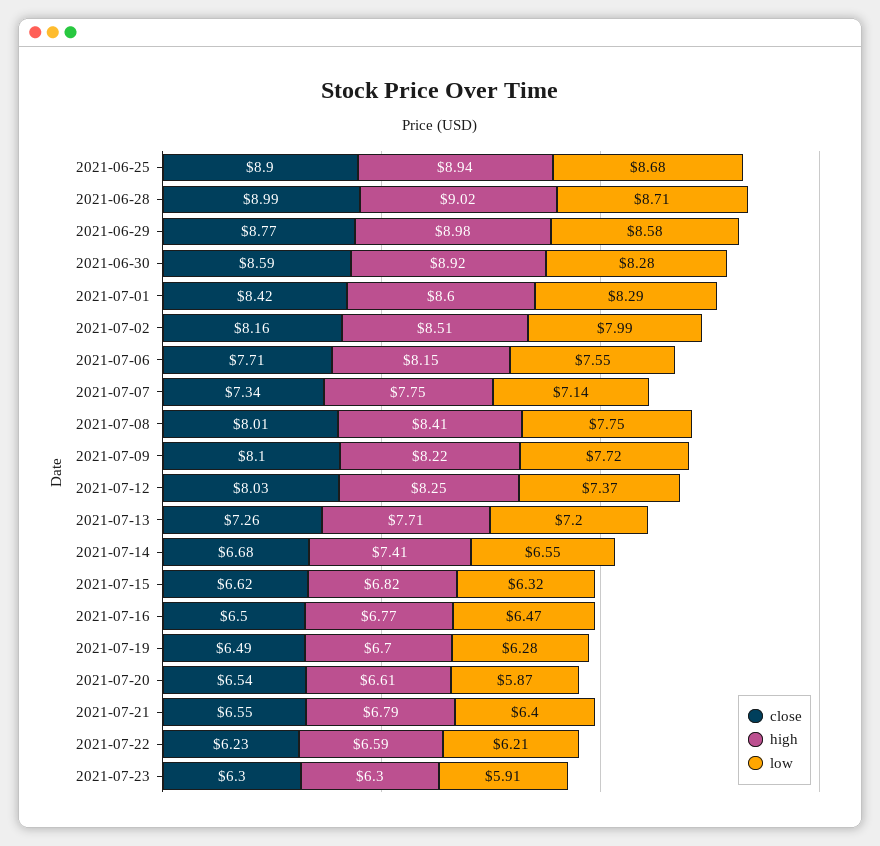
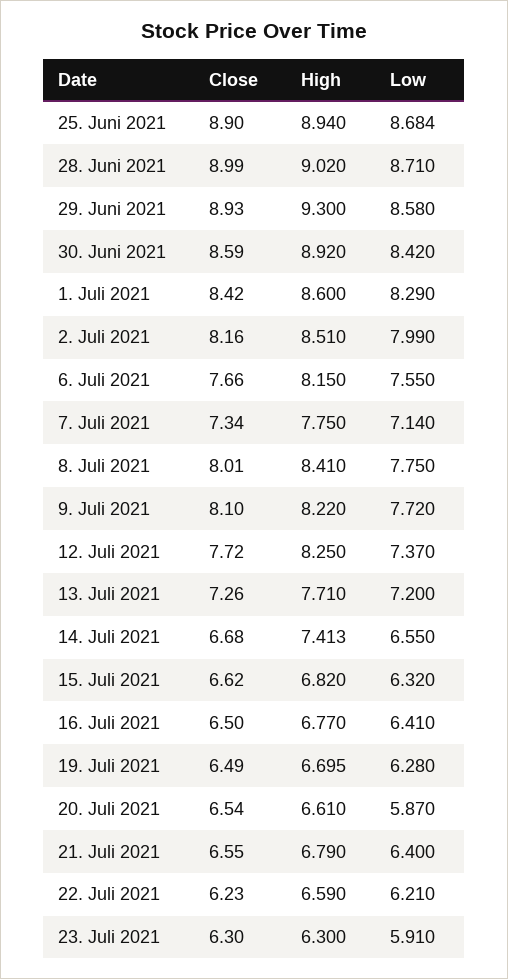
close, 2021-06-29: 8.77 -> 8.93
high, 2021-06-29: 8.98 -> 9.3
low, 2021-06-30: 8.28 -> 8.42
close, 2021-07-06: 7.71 -> 7.66
close, 2021-07-12: 8.03 -> 7.72
low, 2021-07-16: 6.47 -> 6.41

